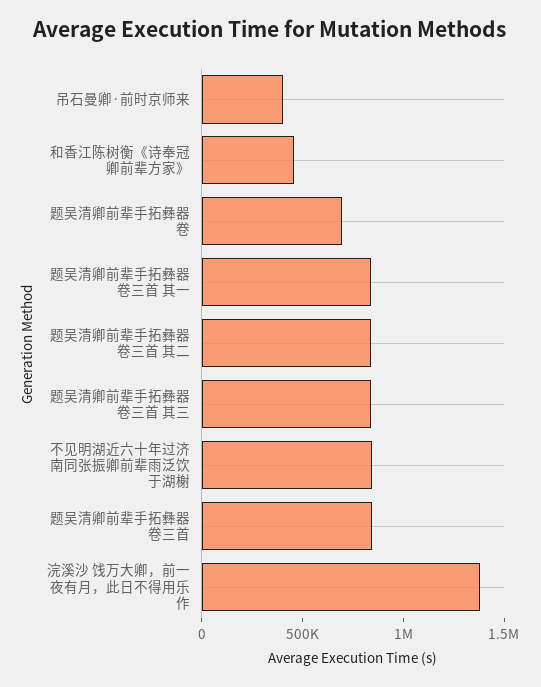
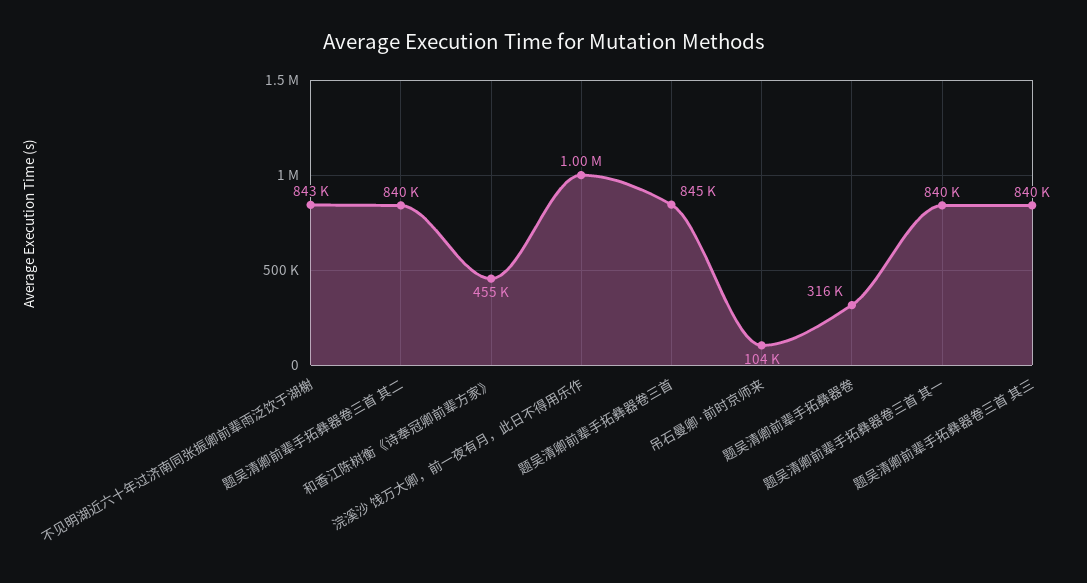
吊石曼卿·前时京师来: 400000 -> 104000
题吴清卿前辈手拓彝器卷: 700000 -> 316000
浣溪沙 饯万大卿，前一夜有月，此日不得用乐作: 1400000 -> 1000000

